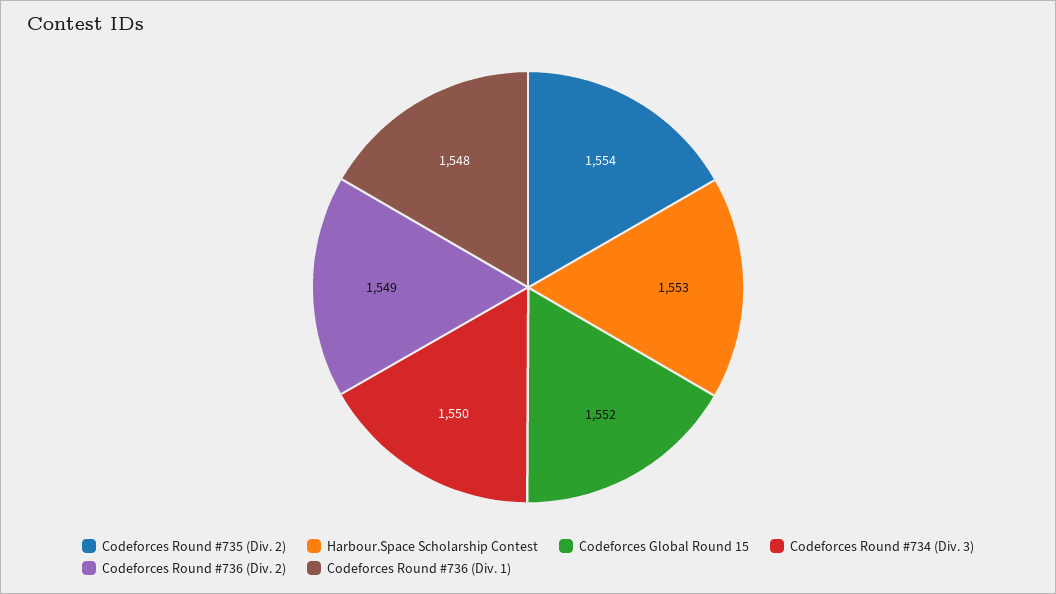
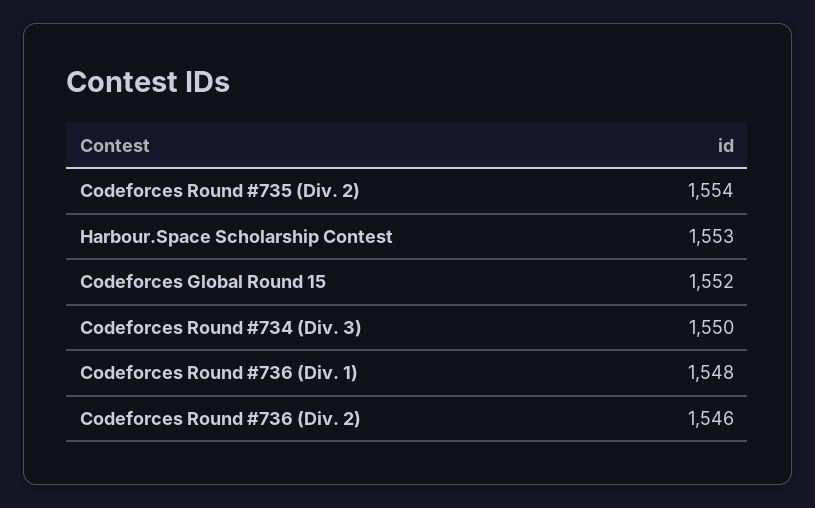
Codeforces Round #736 (Div. 2): 1549 -> 1546

